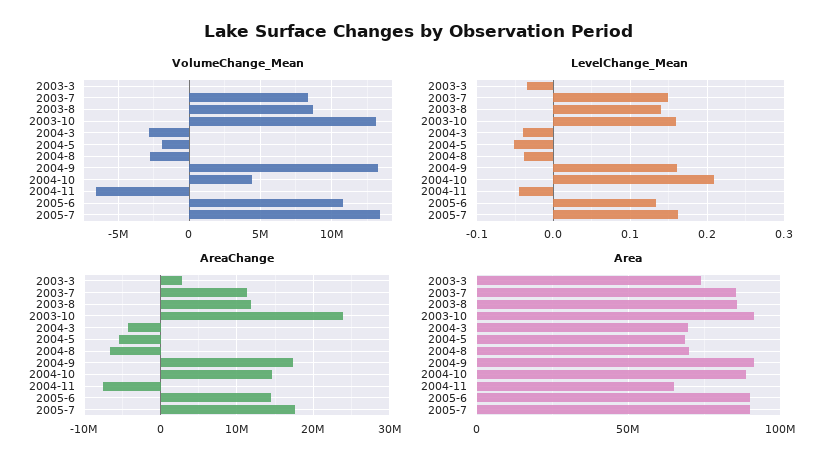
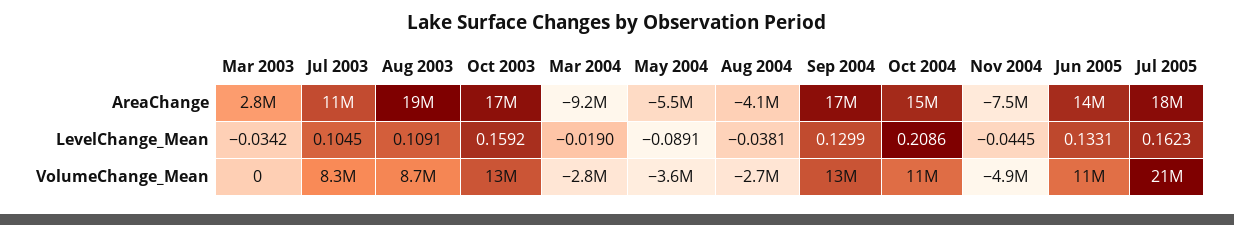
VolumeChange_Mean, 2004-5: -2000000 -> -3600000
VolumeChange_Mean, 2004-10: 4500000 -> 11000000
VolumeChange_Mean, 2004-11: -6500000 -> -4900000
VolumeChange_Mean, 2005-7: 13500000 -> 21000000
LevelChange_Mean, 2003-7: 0.15 -> 0.1045
LevelChange_Mean, 2003-8: 0.14 -> 0.1091
LevelChange_Mean, 2004-3: -0.04 -> -0.019
LevelChange_Mean, 2004-5: -0.05 -> -0.0891
LevelChange_Mean, 2004-9: 0.16 -> 0.1299
AreaChange, 2003-8: 12000000 -> 19000000
AreaChange, 2003-10: 24000000 -> 17000000
AreaChange, 2004-3: -4000000 -> -9200000
AreaChange, 2004-8: -7000000 -> -4100000
Area, 2003-3: 75000000 -> none
Area, 2003-7: 85000000 -> none
Area, 2003-8: 85000000 -> none
Area, 2003-10: 90000000 -> none
Area, 2004-3: 70000000 -> none
Area, 2004-5: 70000000 -> none
Area, 2004-8: 70000000 -> none
Area, 2004-9: 90000000 -> none
Area, 2004-10: 90000000 -> none
Area, 2004-11: 65000000 -> none
Area, 2005-6: 90000000 -> none
Area, 2005-7: 90000000 -> none

